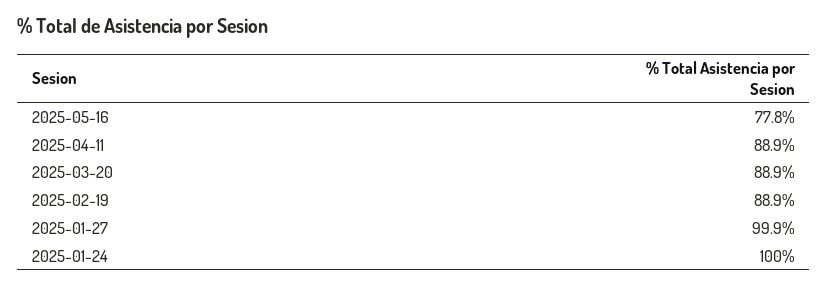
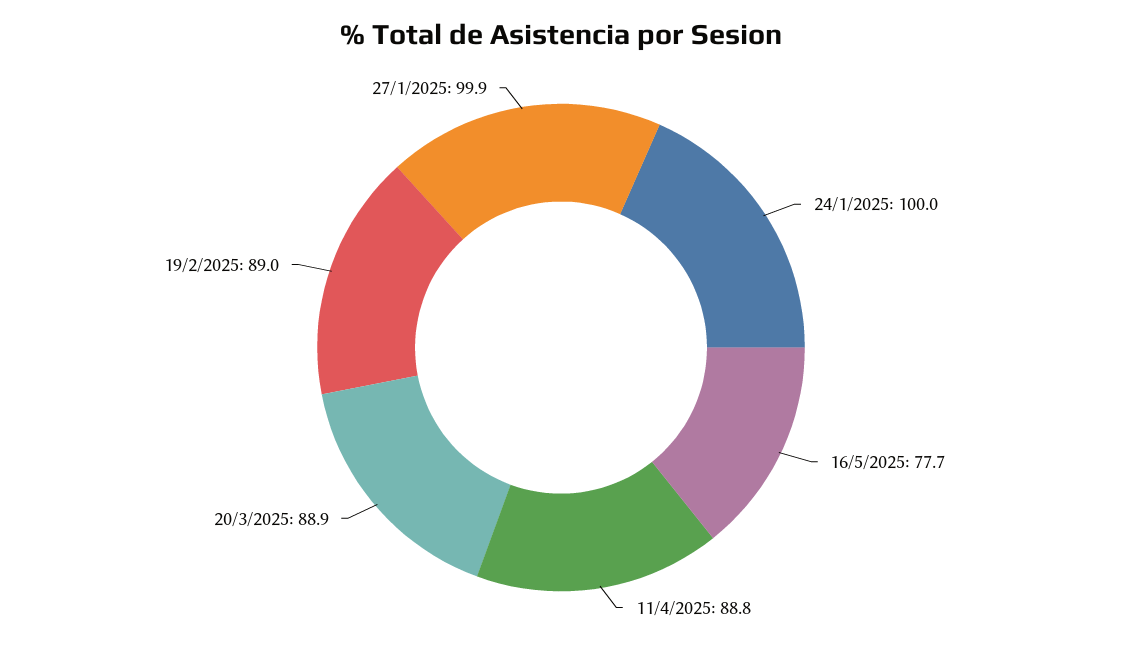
2025-05-16: 77.8 -> 77.7
2025-04-11: 88.9 -> 88.8
2025-02-19: 88.9 -> 89

